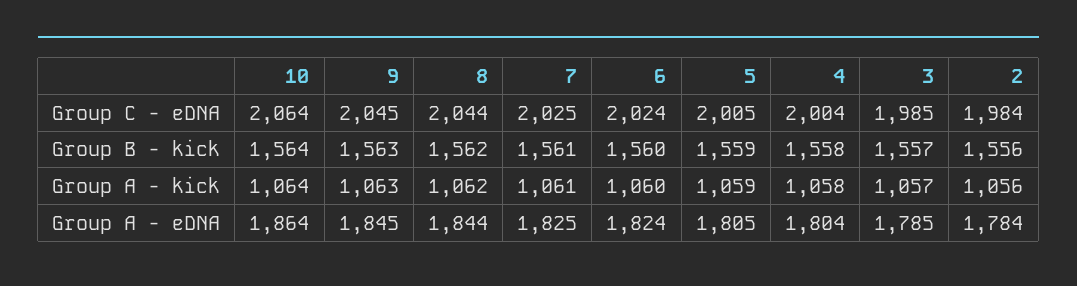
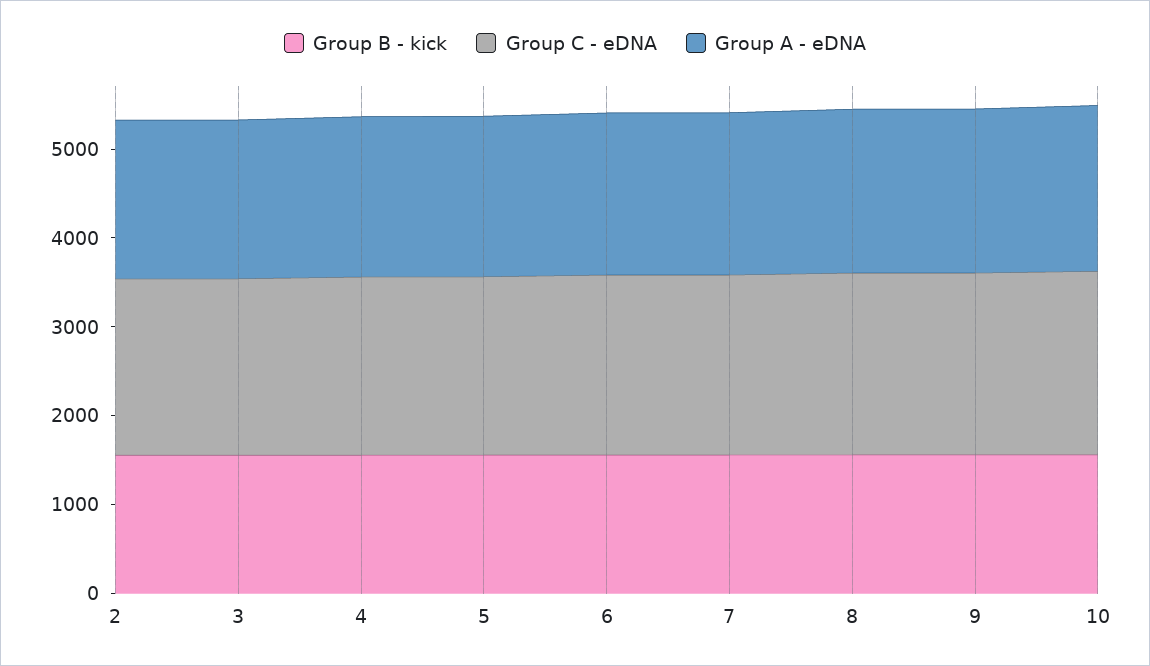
Group A - kick, 10: 1064 -> none
Group A - kick, 9: 1063 -> none
Group A - kick, 8: 1062 -> none
Group A - kick, 7: 1061 -> none
Group A - kick, 6: 1060 -> none
Group A - kick, 5: 1059 -> none
Group A - kick, 4: 1058 -> none
Group A - kick, 3: 1057 -> none
Group A - kick, 2: 1056 -> none

